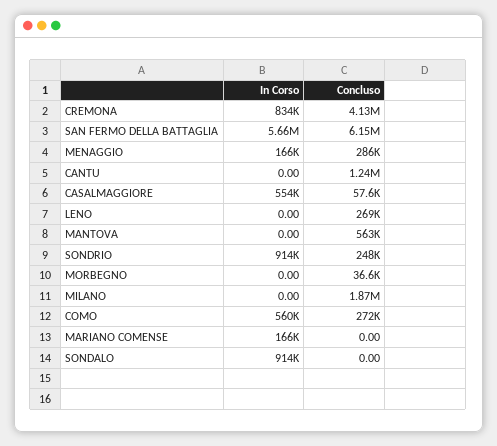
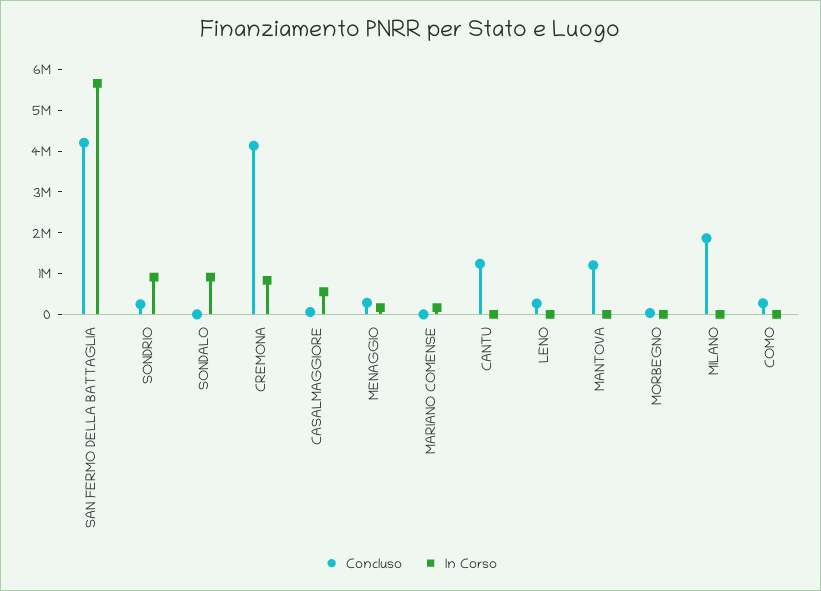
Concluso, SAN FERMO DELLA BATTAGLIA: 6150000 -> 4200000
Concluso, MANTOVA: 563000 -> 1200000
In Corso, COMO: 560000 -> 0

